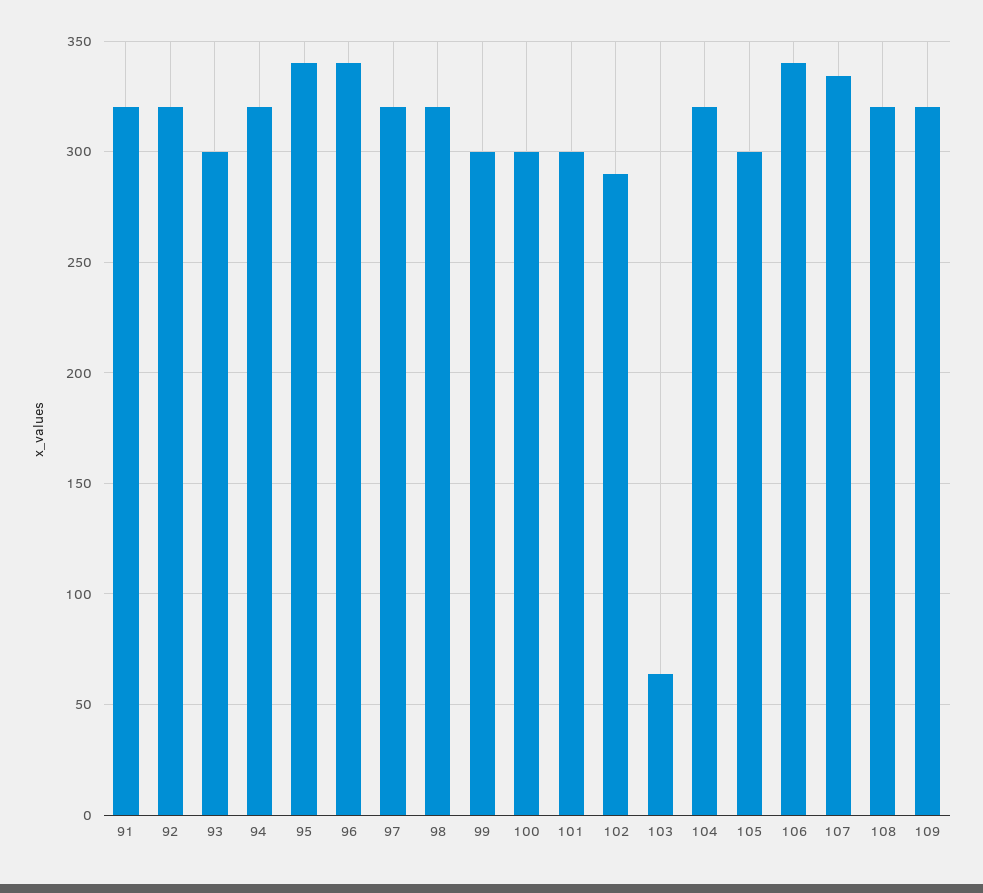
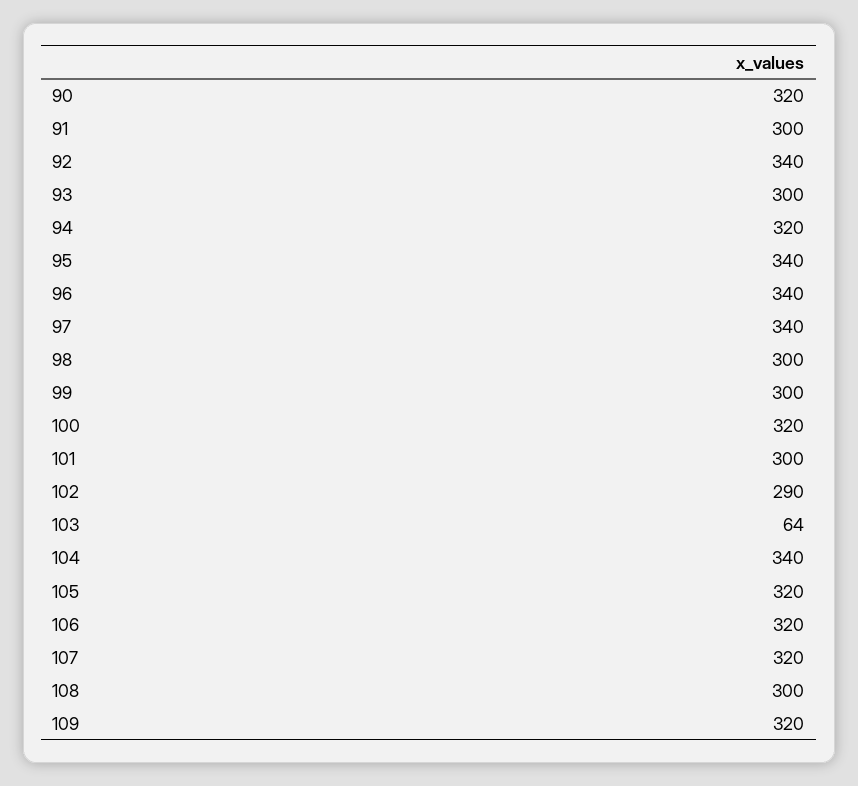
91: 320 -> 300
92: 320 -> 340
97: 320 -> 340
98: 320 -> 300
100: 300 -> 320
104: 320 -> 340
105: 300 -> 320
106: 340 -> 320
107: 335 -> 320
108: 320 -> 300
90: none -> 320

